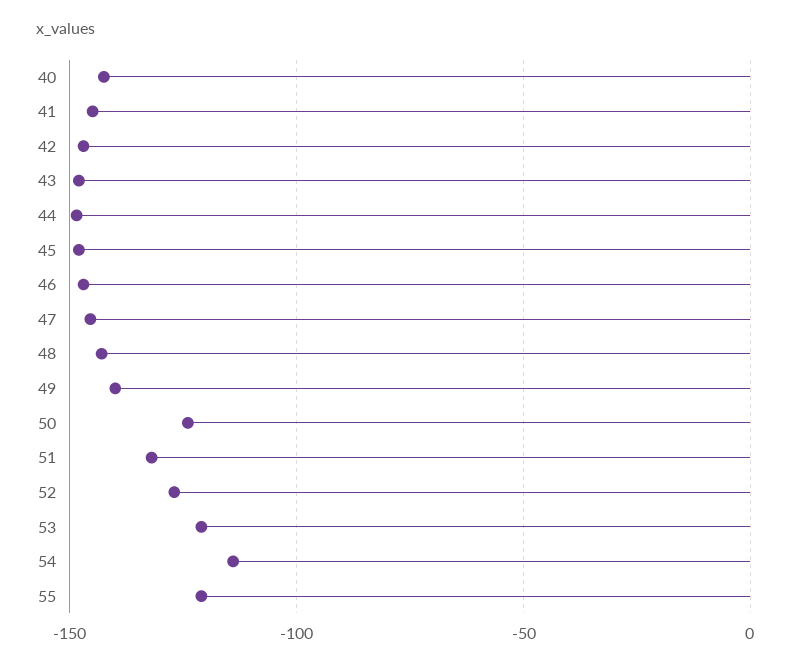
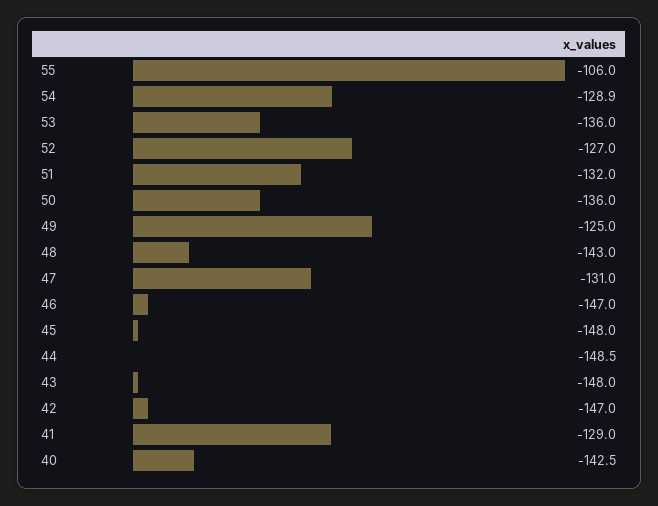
41: -145 -> -129
47: -145 -> -131
49: -140 -> -125
50: -125 -> -136
53: -120 -> -136
54: -115 -> -128.9
55: -120 -> -106

